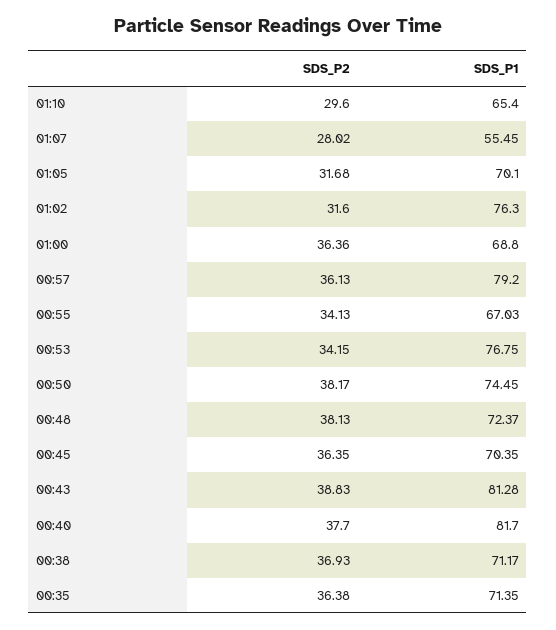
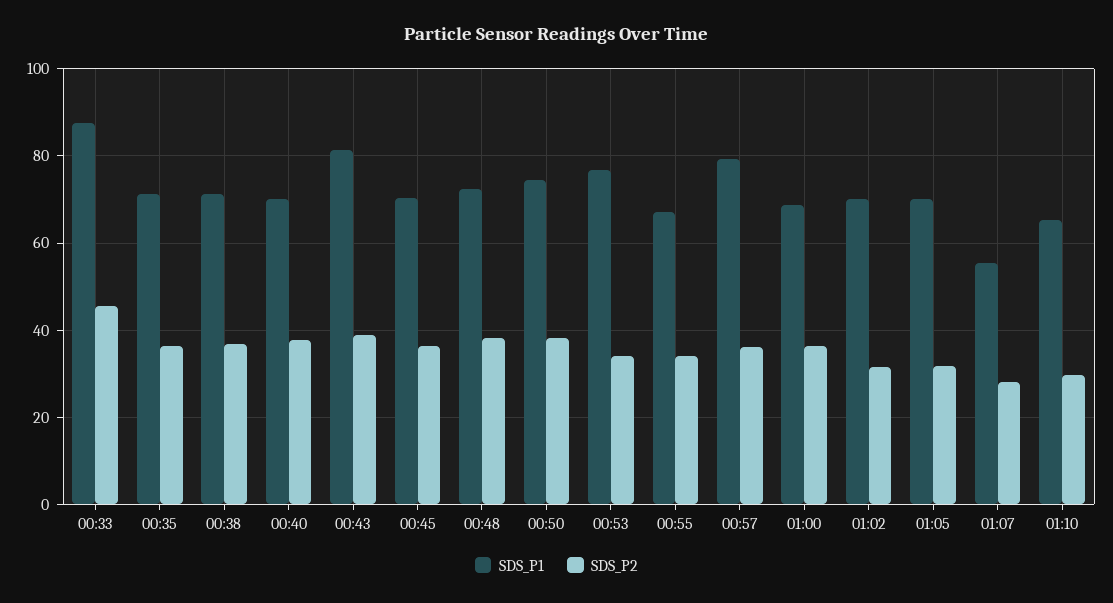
SDS_P1, 01:02: 76.3 -> 70
SDS_P1, 00:40: 81.7 -> 70
SDS_P1, 00:33: none -> 88
SDS_P2, 00:33: none -> 46

